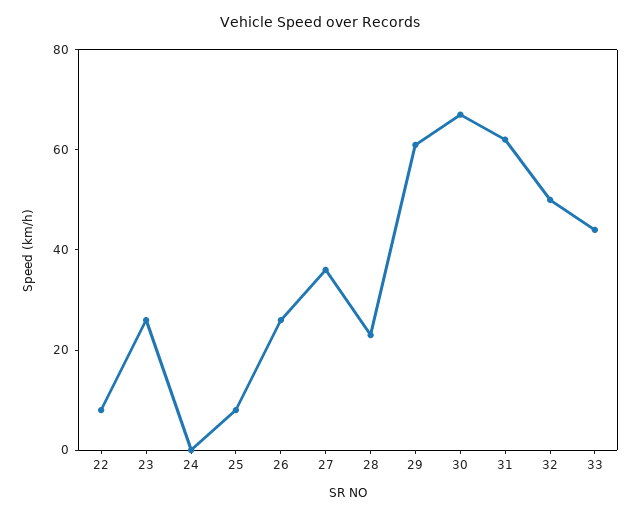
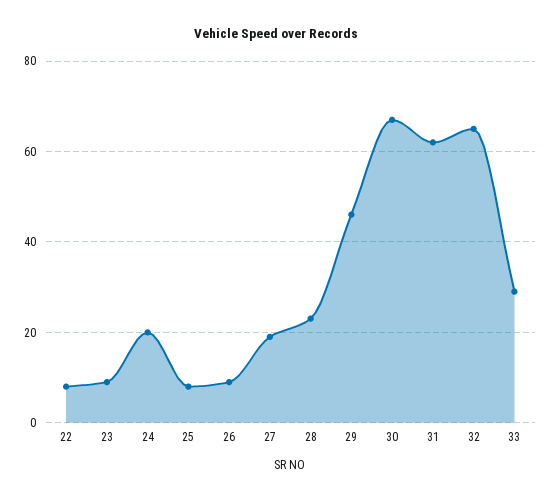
23: 25 -> 10
24: 0 -> 20
26: 25 -> 10
27: 35 -> 20
29: 60 -> 45
32: 50 -> 65
33: 45 -> 30

